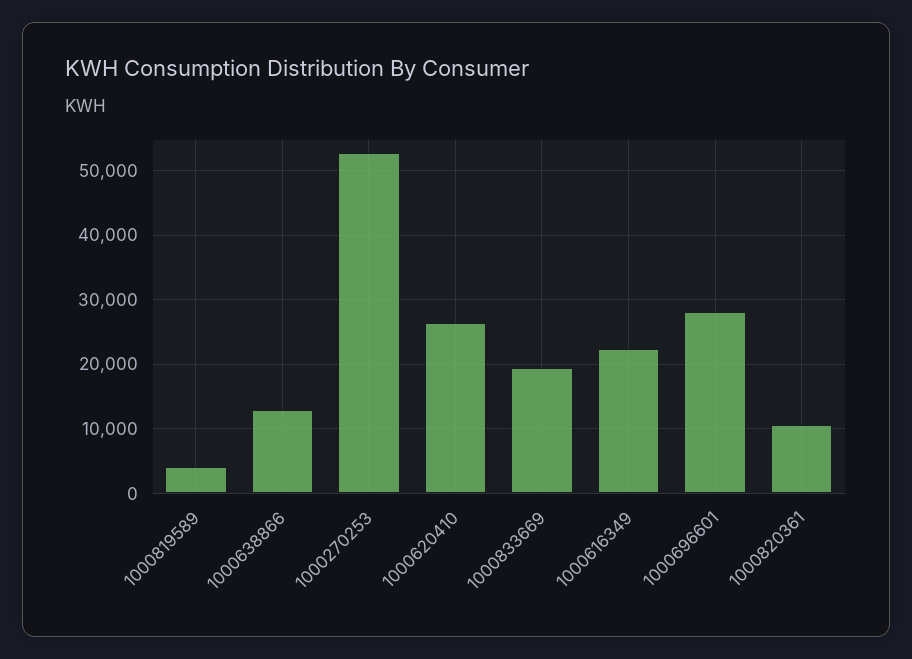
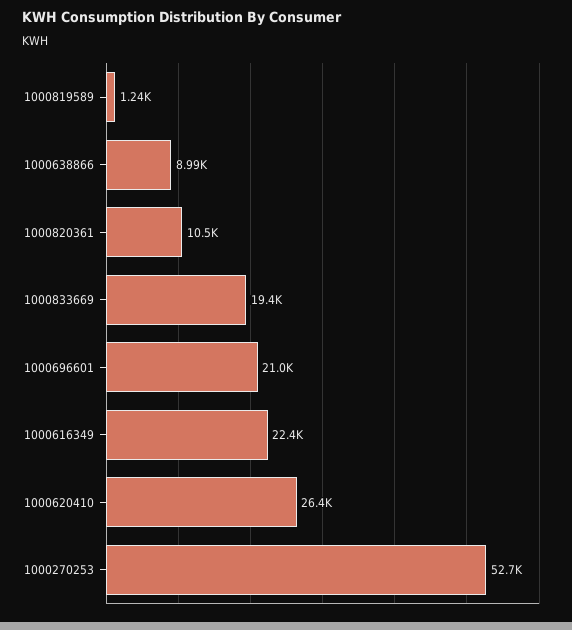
1000819589: 4000 -> 1240
1000638866: 13000 -> 8990
1000696601: 28000 -> 21000

